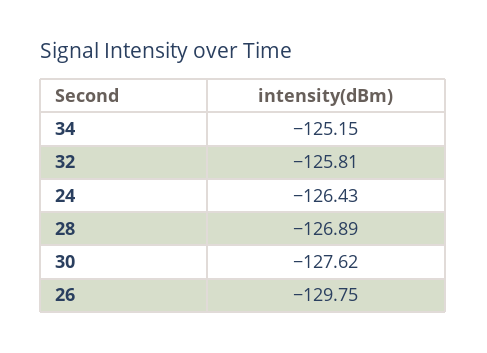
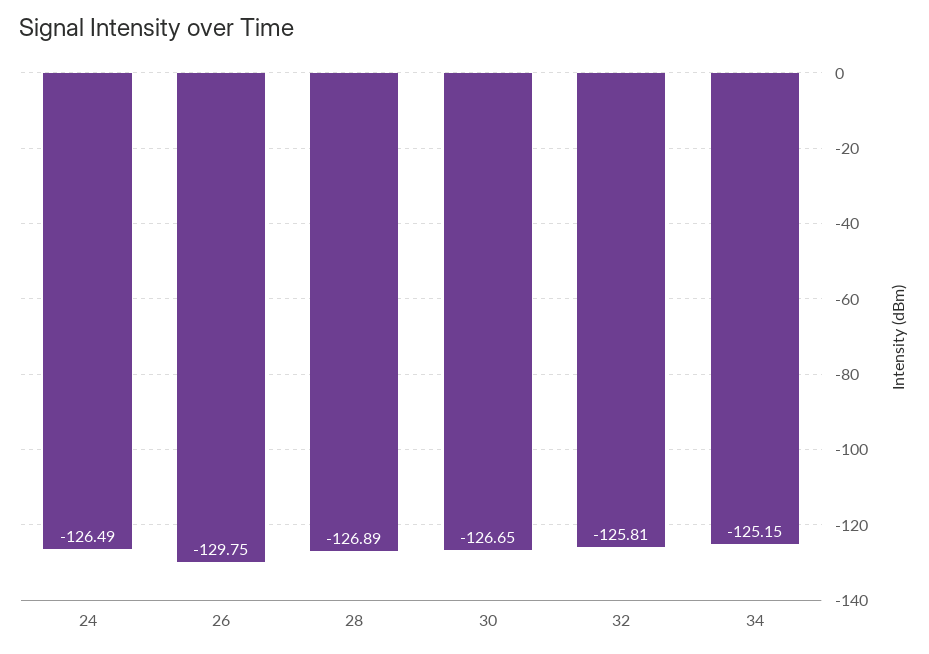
24: -126.43 -> -126.49
30: -127.62 -> -126.65

